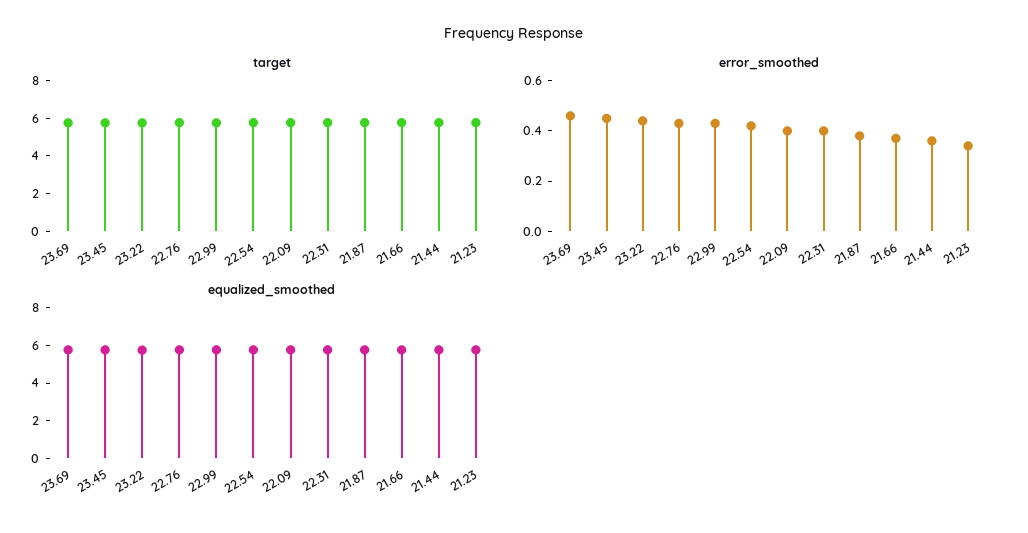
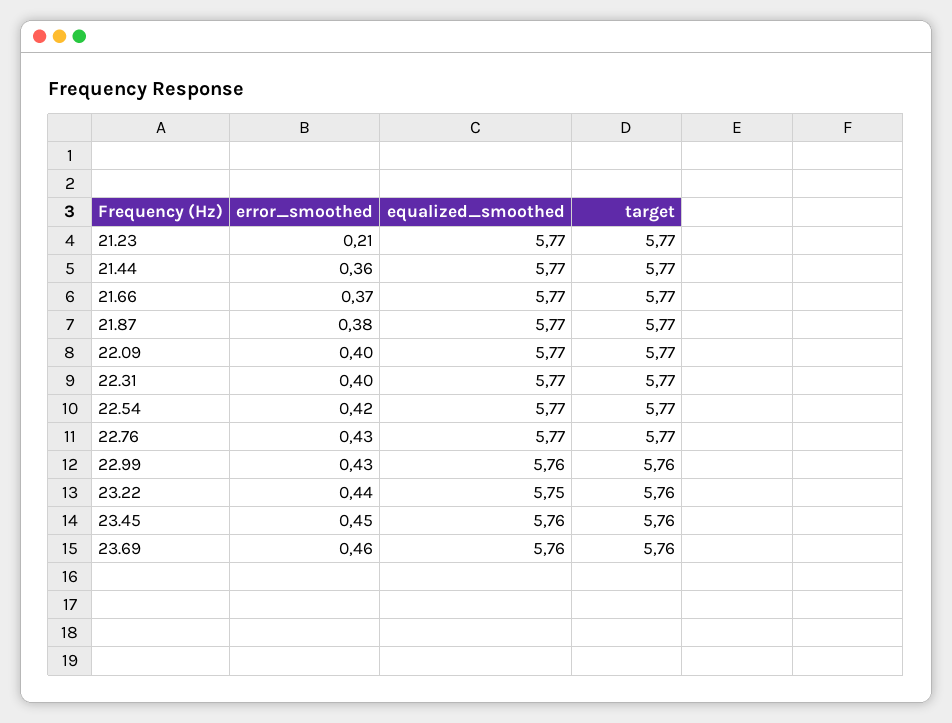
error_smoothed, 21.23: 0.35 -> 0.21

